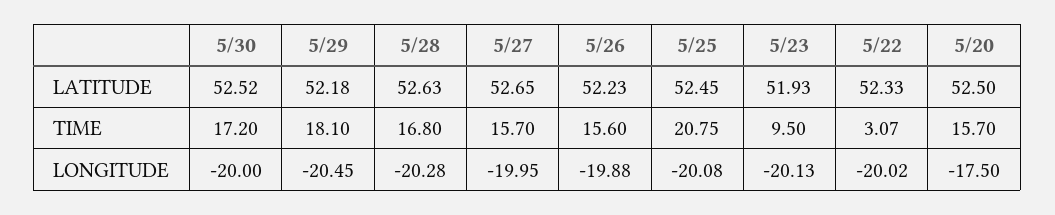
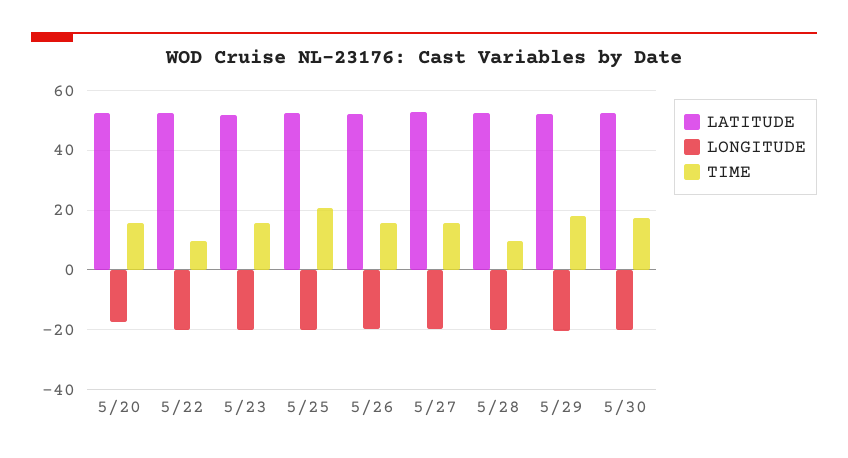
TIME, 5/28: 16.8 -> 10
TIME, 5/23: 9.5 -> 15
TIME, 5/22: 3.07 -> 10

